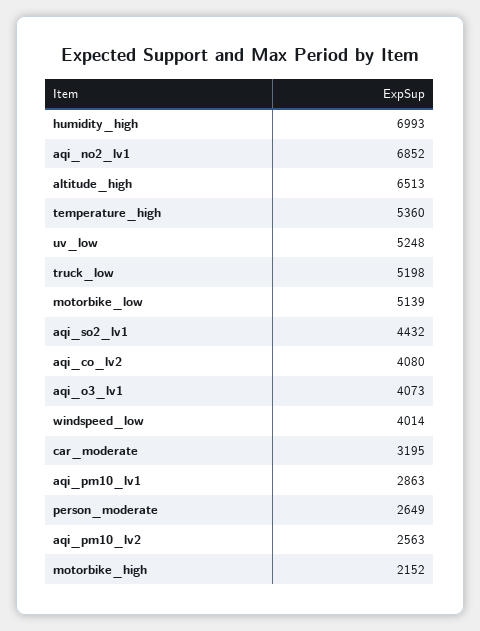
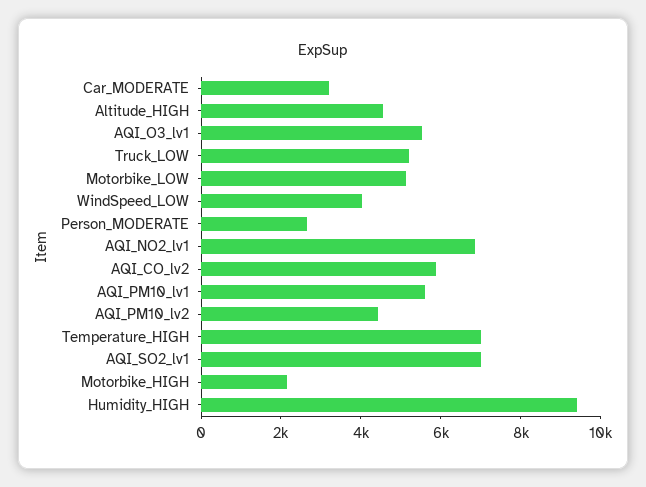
humidity_high: 6993 -> 9500
altitude_high: 6513 -> 4500
temperature_high: 5360 -> 7000
uv_low: 5248 -> none
aqi_so2_lv1: 4432 -> 7000
aqi_co_lv2: 4080 -> 6000
aqi_o3_lv1: 4073 -> 5500
aqi_pm10_lv1: 2863 -> 5500
aqi_pm10_lv2: 2563 -> 4500

